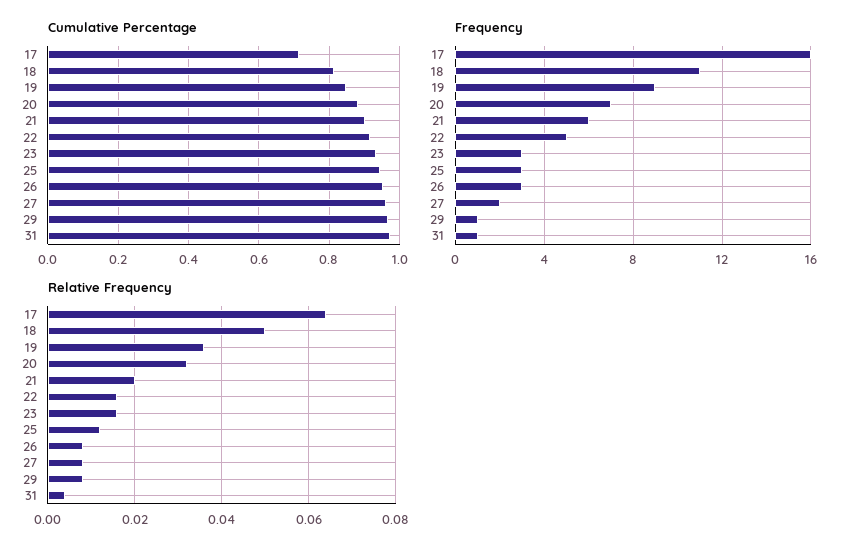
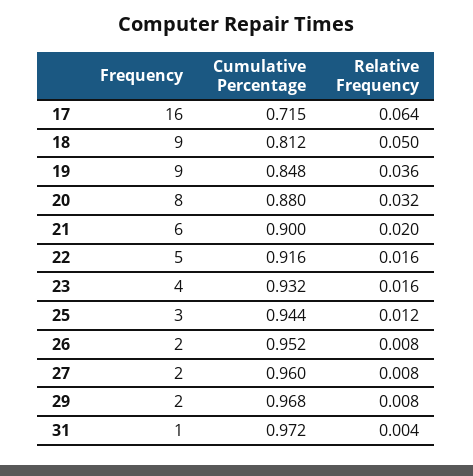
Frequency, 18: 11 -> 9
Frequency, 20: 7 -> 8
Frequency, 23: 3 -> 4
Frequency, 26: 3 -> 2
Frequency, 29: 1 -> 2

